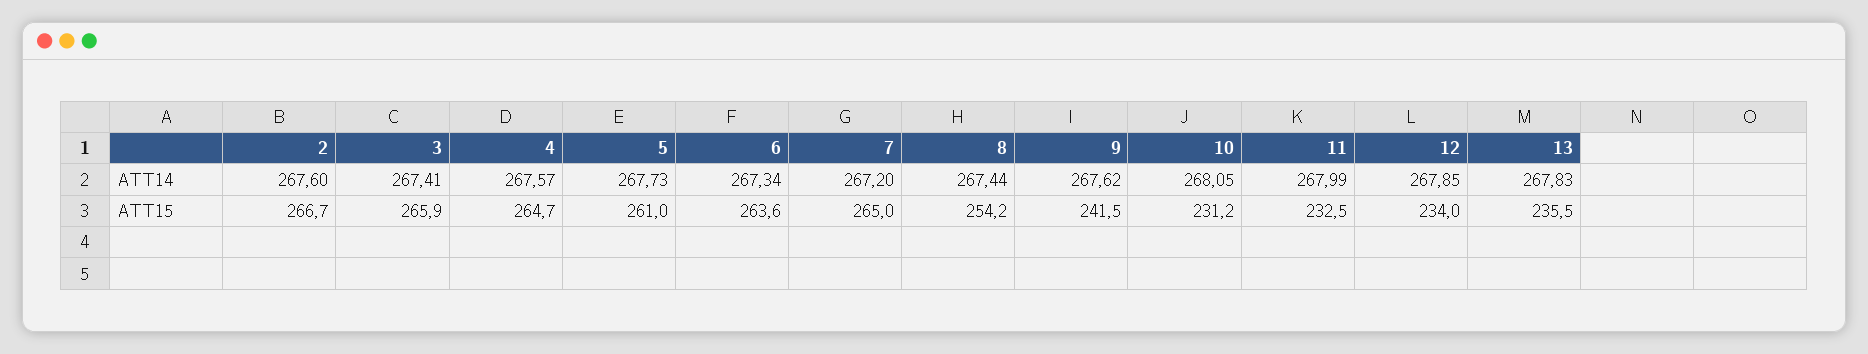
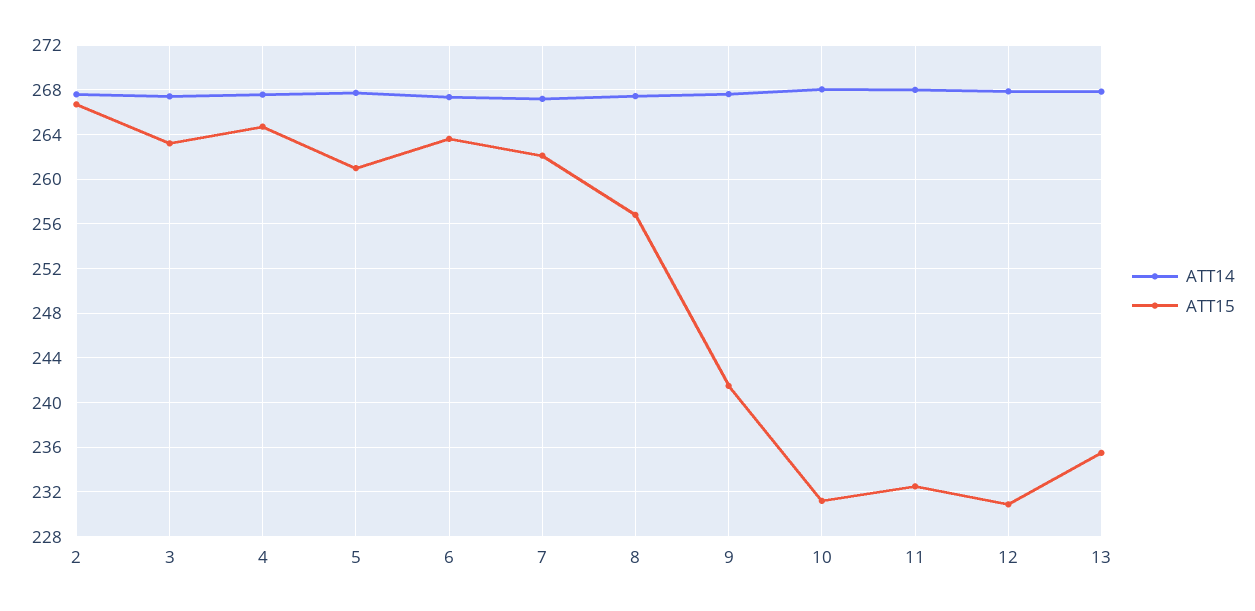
ATT15, 3: 265.9 -> 263
ATT15, 7: 265 -> 262
ATT15, 8: 254.2 -> 257
ATT15, 12: 234 -> 231

